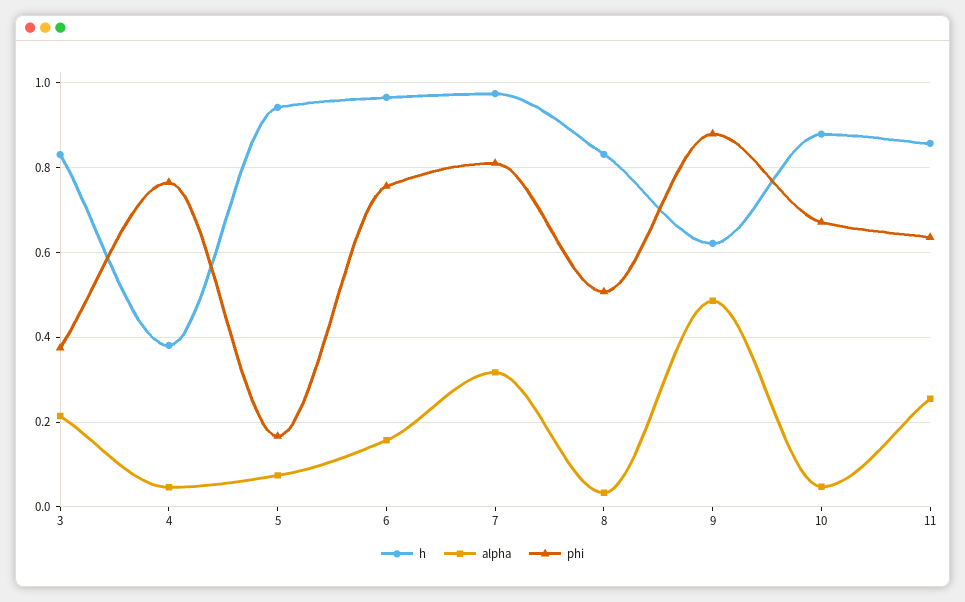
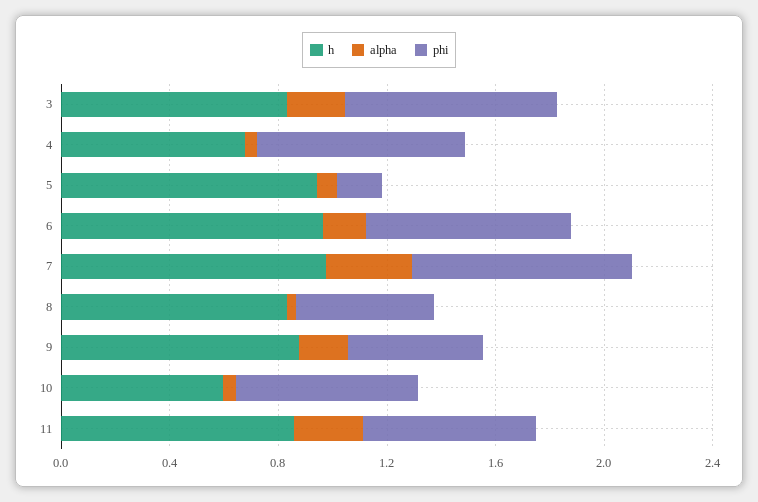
phi, 3: 0.38 -> 0.8
h, 4: 0.38 -> 0.7
h, 9: 0.62 -> 0.9
alpha, 9: 0.48 -> 0.2
phi, 9: 0.88 -> 0.5
h, 10: 0.88 -> 0.6

